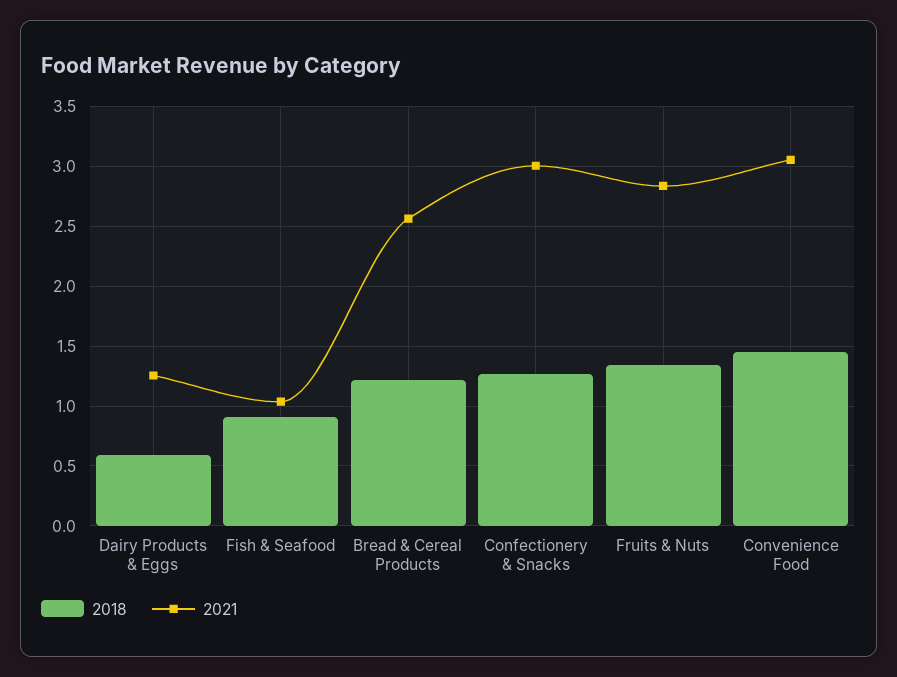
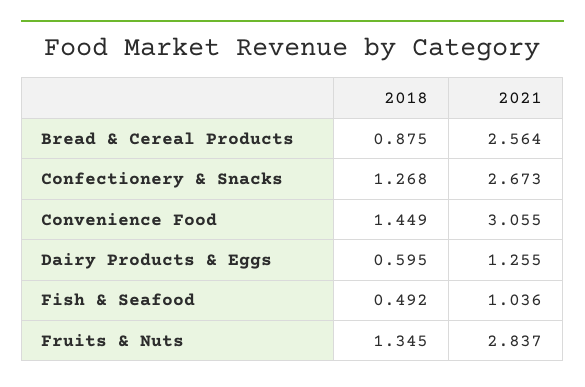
2018, Fish & Seafood: 0.9 -> 0.492
2018, Bread & Cereal Products: 1.2 -> 0.875
2021, Confectionery & Snacks: 3 -> 2.673

